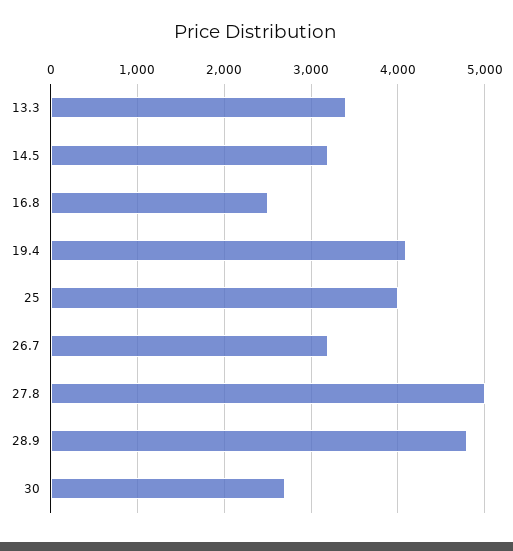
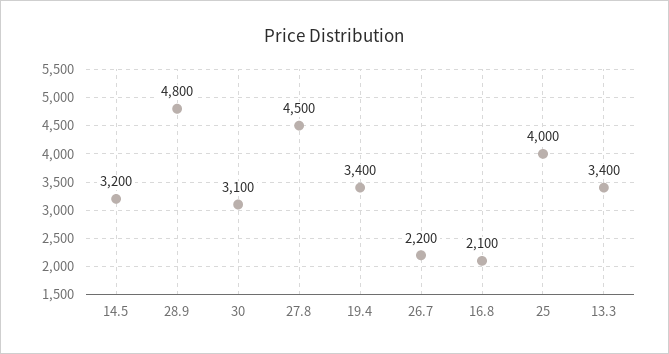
16.8: 2500 -> 2100
19.4: 4100 -> 3400
26.7: 3200 -> 2200
27.8: 5000 -> 4500
30: 2700 -> 3100

